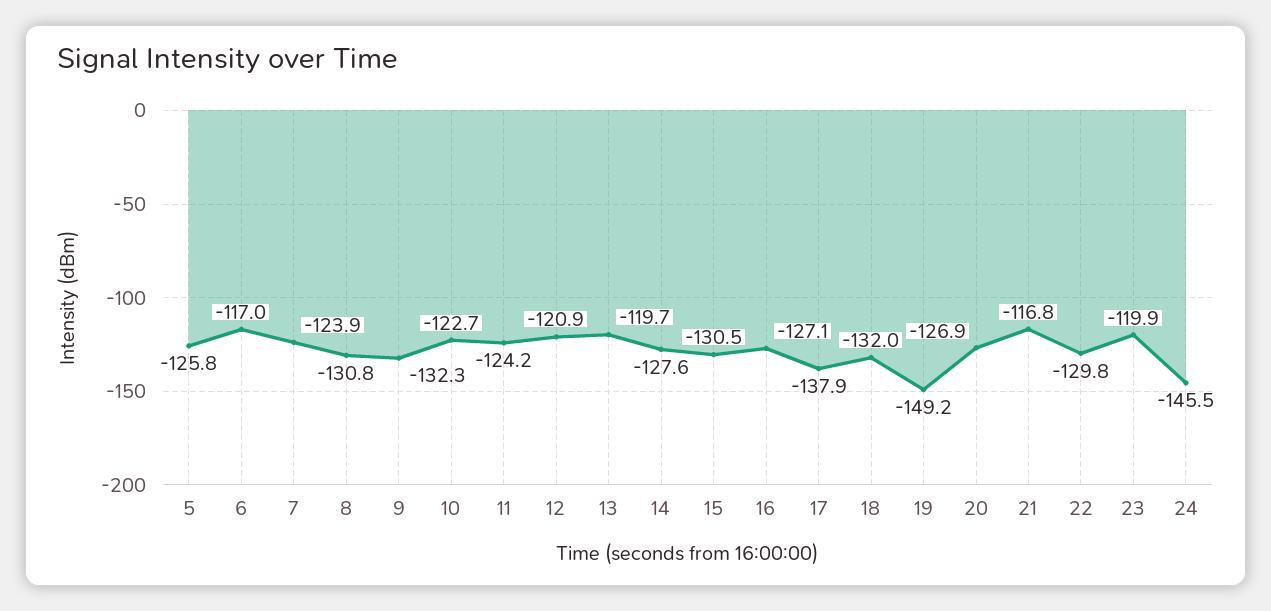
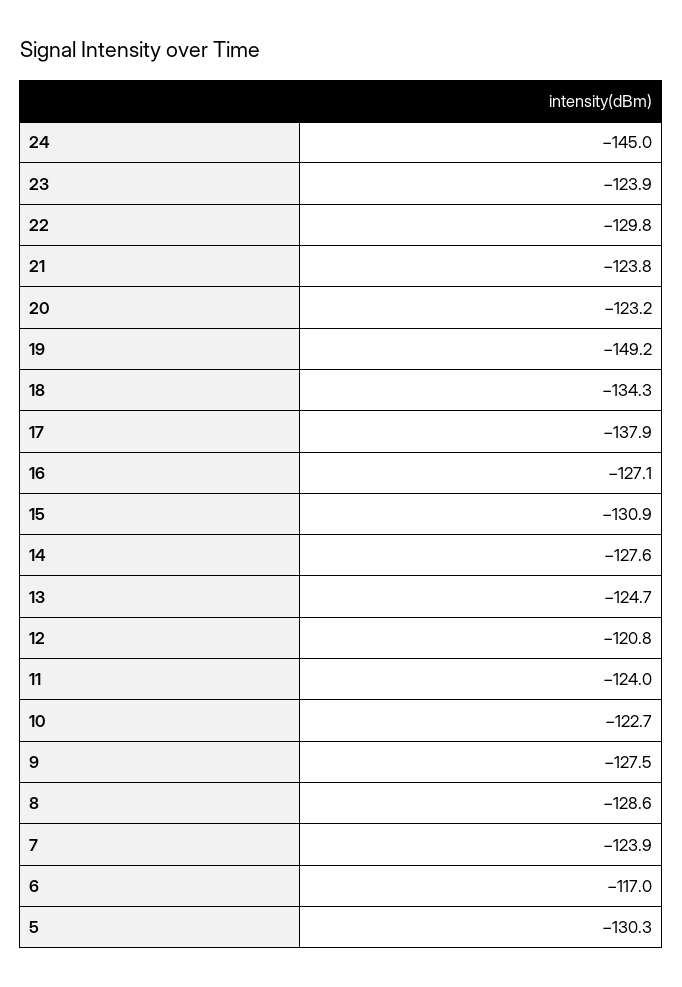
5: -125.8 -> -130.3
8: -130.8 -> -128.6
9: -132.3 -> -127.5
11: -124.2 -> -124
12: -120.9 -> -120.8
13: -119.7 -> -124.7
15: -130.5 -> -130.9
18: -132 -> -134.3
20: -126.9 -> -123.2
21: -116.8 -> -123.8
23: -119.9 -> -123.9
24: -145.5 -> -145

